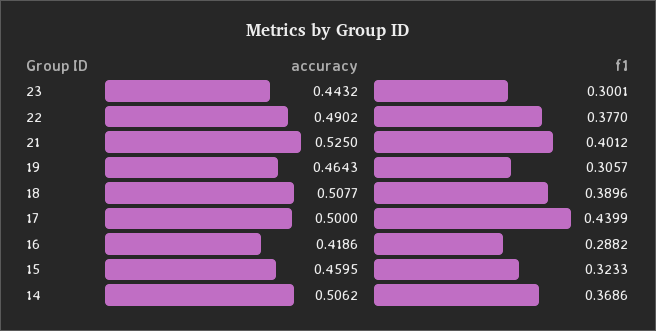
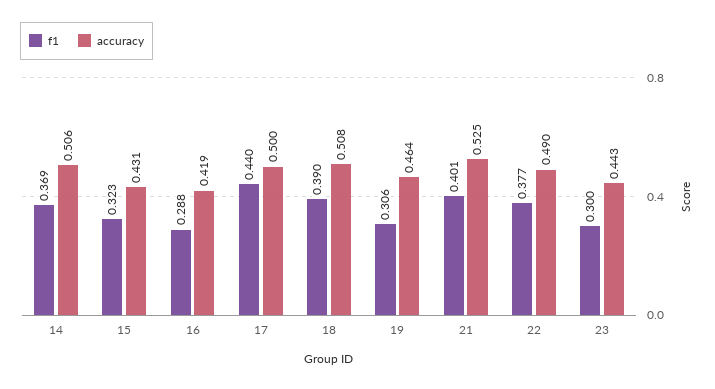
accuracy, 15: 0.4595 -> 0.431

